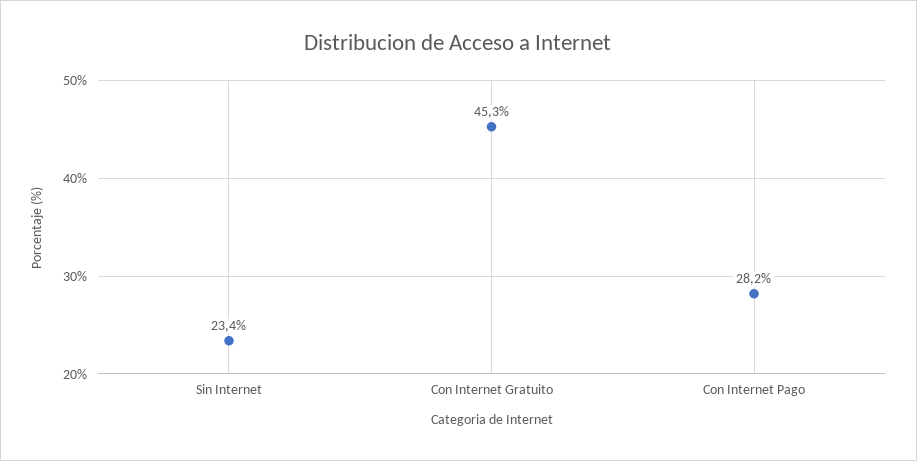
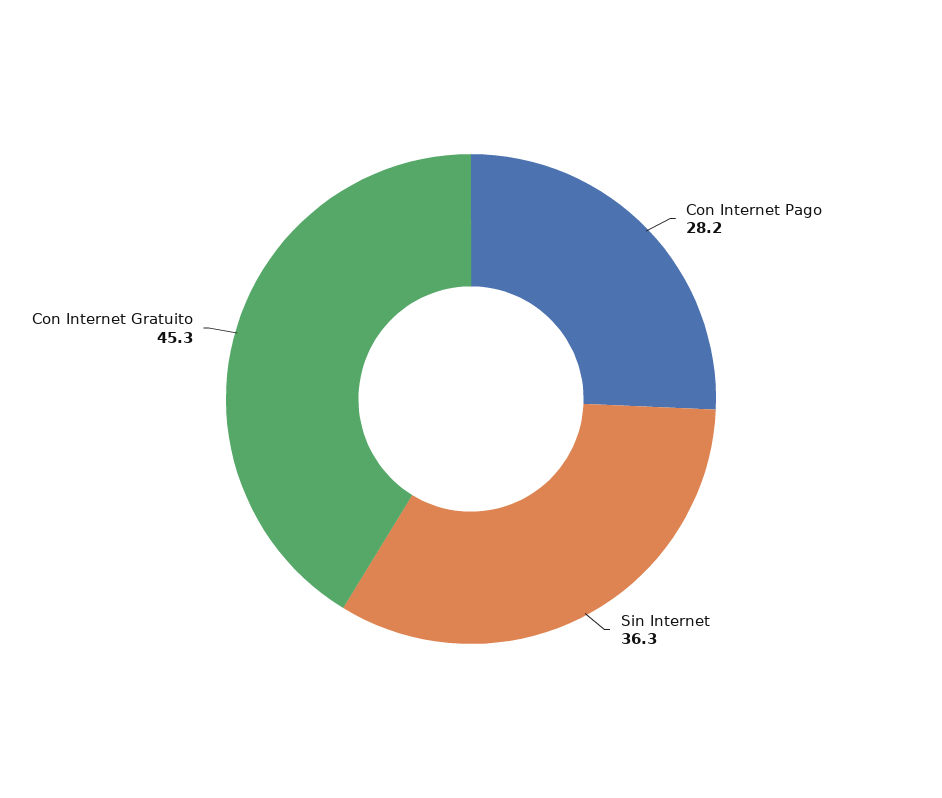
Sin Internet: 23.4 -> 36.3

